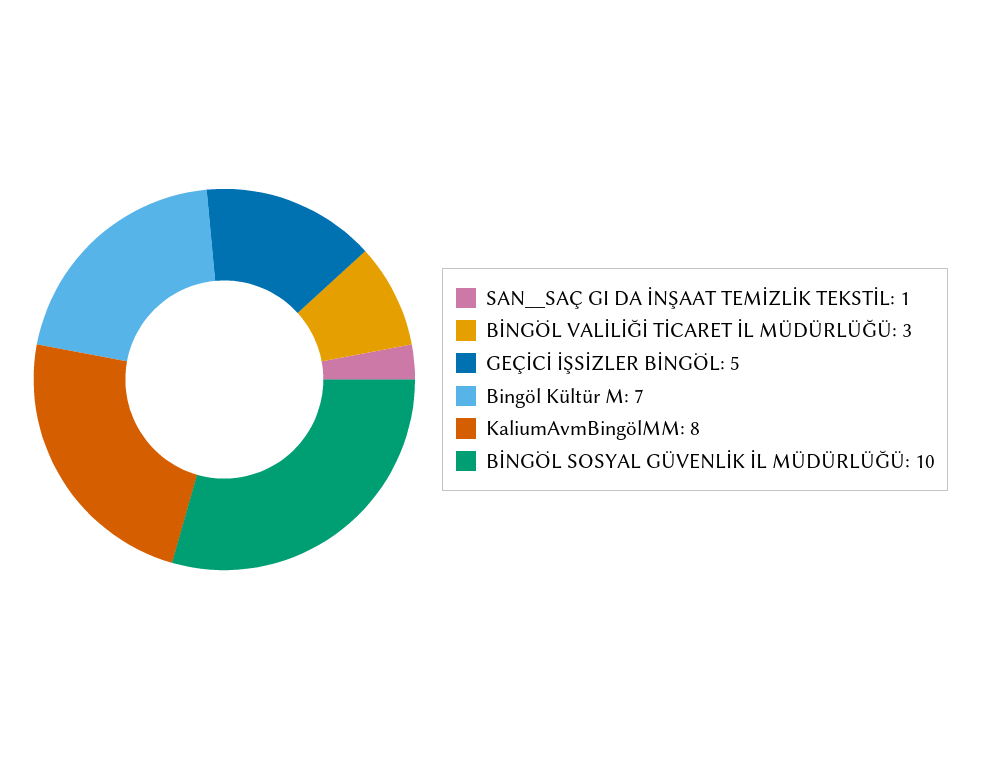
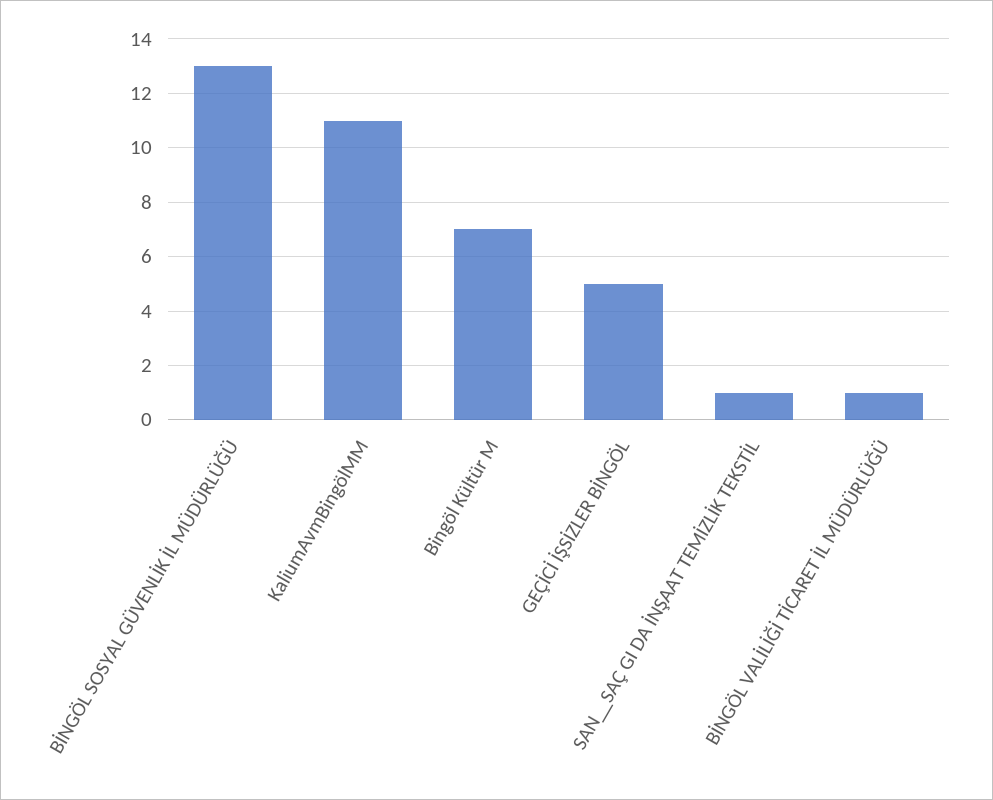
BİNGÖL VALİLİĞİ TİCARET İL MÜDÜRLÜĞÜ: 3 -> 1
KaliumAvmBingölMM: 8 -> 11
BİNGÖL SOSYAL GÜVENLİK İL MÜDÜRLÜĞÜ: 10 -> 13

